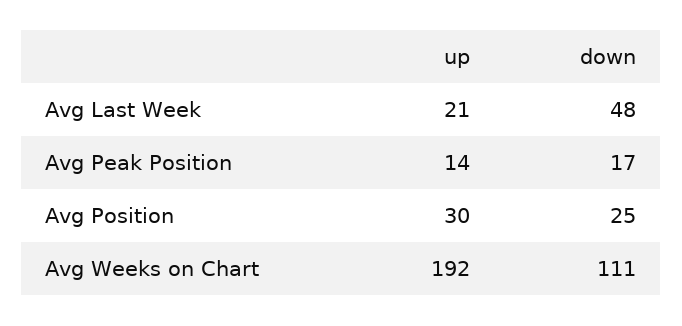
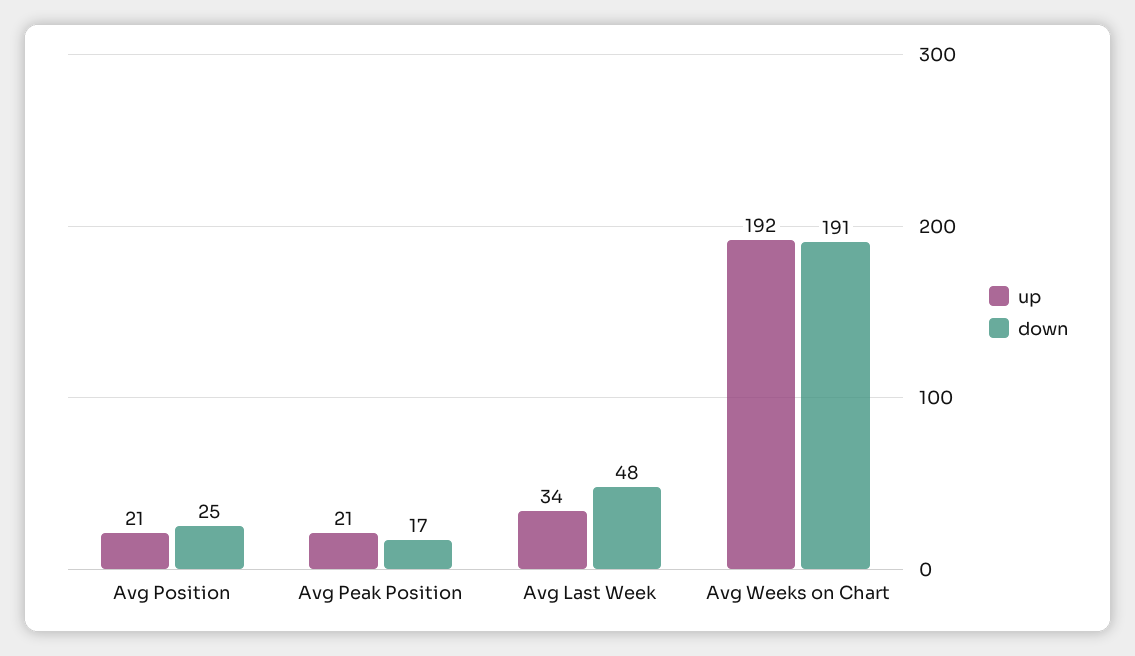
up, Avg Last Week: 21 -> 34
up, Avg Peak Position: 14 -> 21
up, Avg Position: 30 -> 21
down, Avg Weeks on Chart: 111 -> 191

